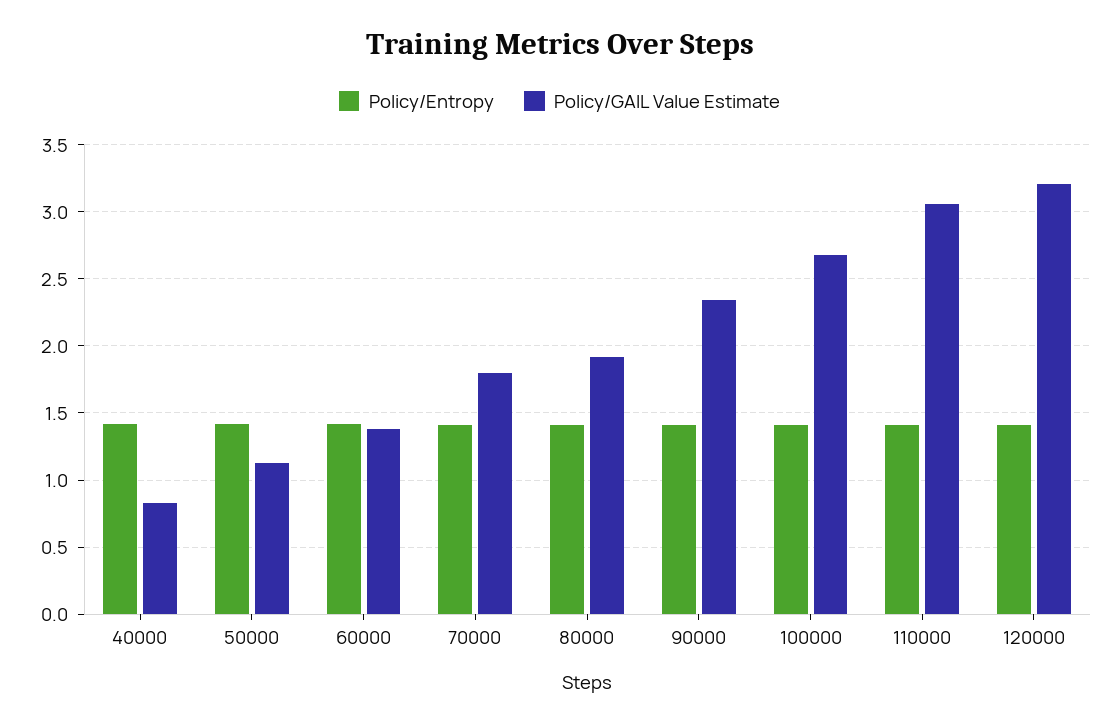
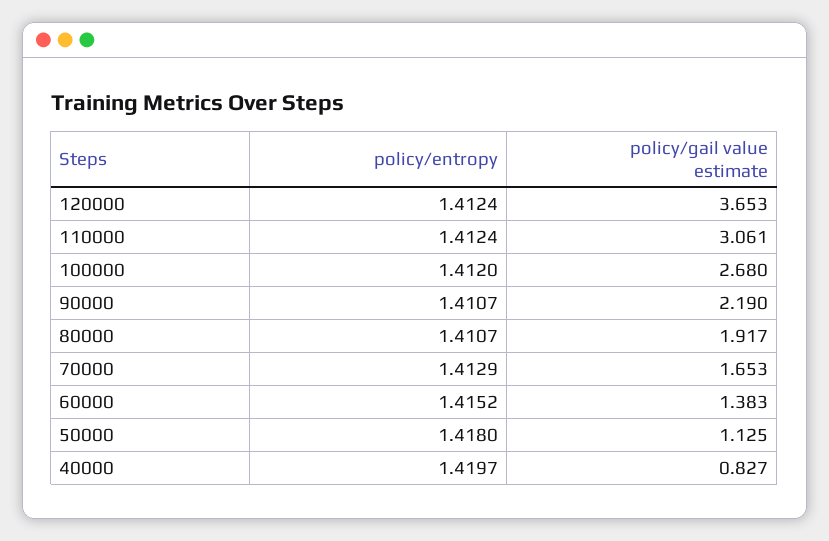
Policy/GAIL Value Estimate, 70000: 1.8 -> 1.653
Policy/GAIL Value Estimate, 90000: 2.35 -> 2.19
Policy/GAIL Value Estimate, 120000: 3.2 -> 3.653

